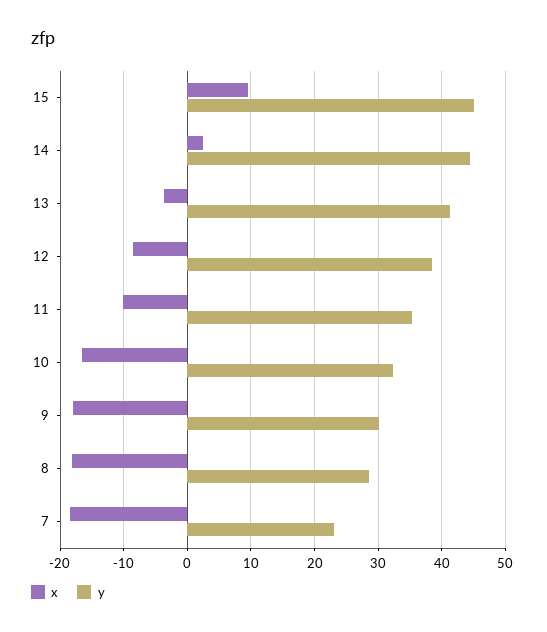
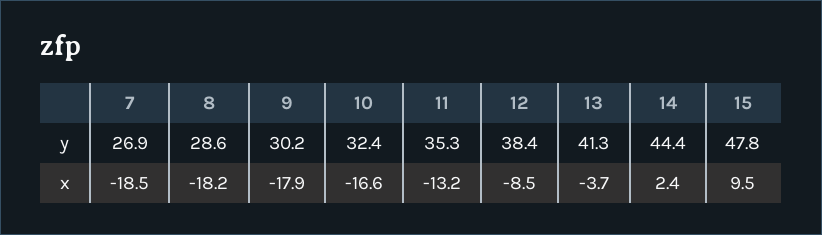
y, 15: 45 -> 47.8
x, 11: -10 -> -13.2
y, 7: 23 -> 26.9

